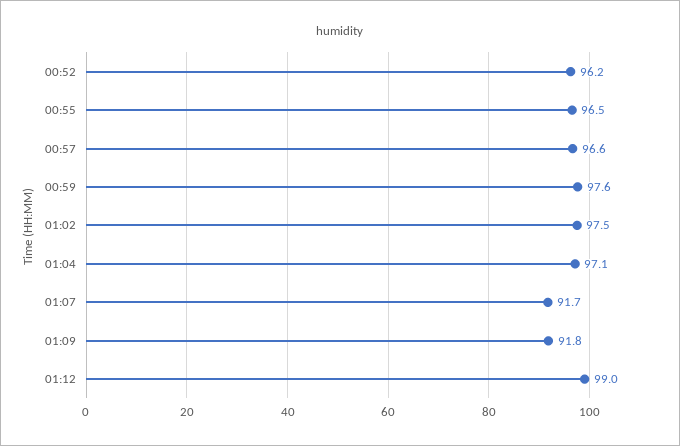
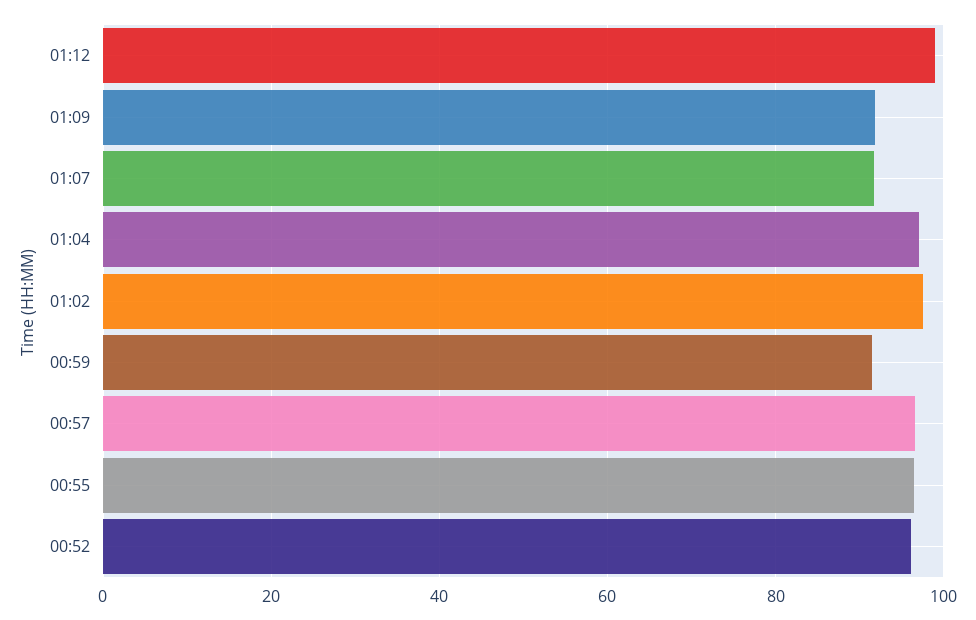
00:59: 97.6 -> 92

